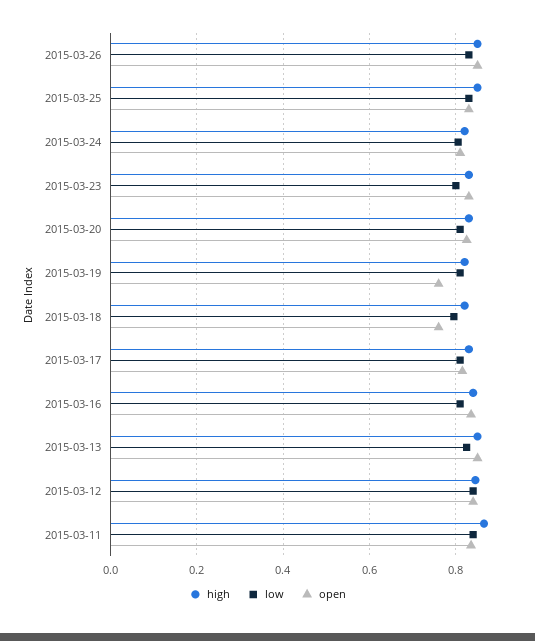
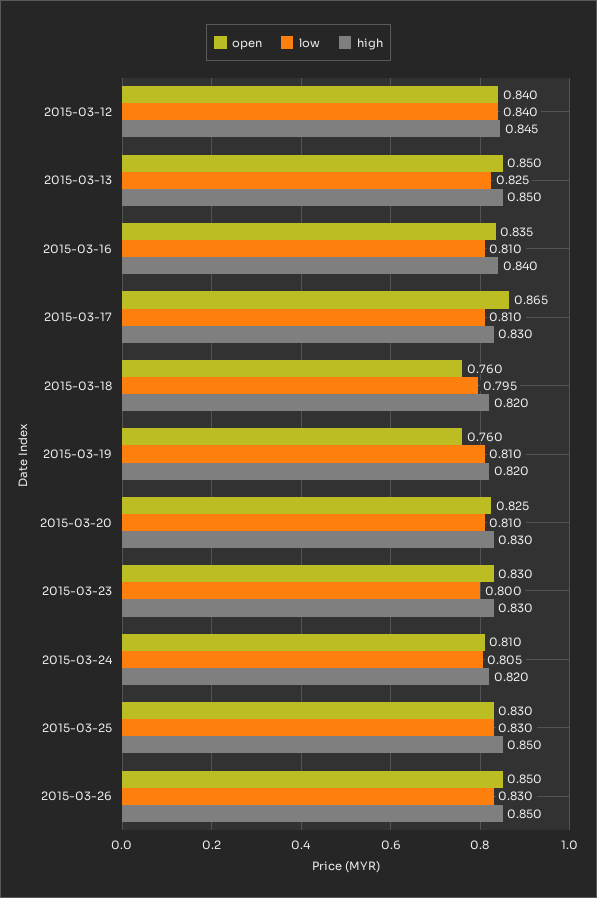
open, 2015-03-17: 0.82 -> 0.865
high, 2015-03-11: 0.86 -> none
low, 2015-03-11: 0.84 -> none
open, 2015-03-11: 0.84 -> none

